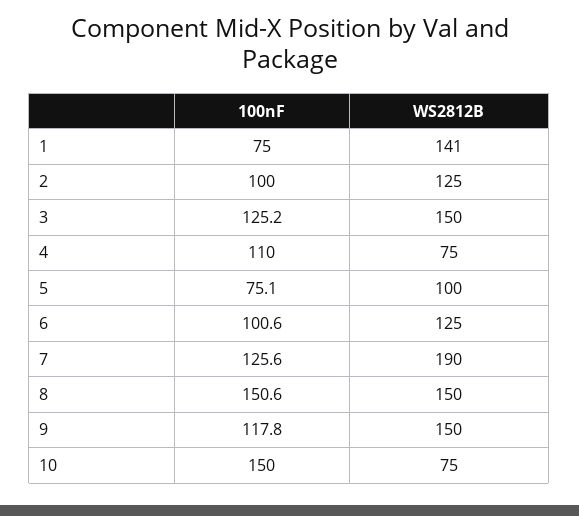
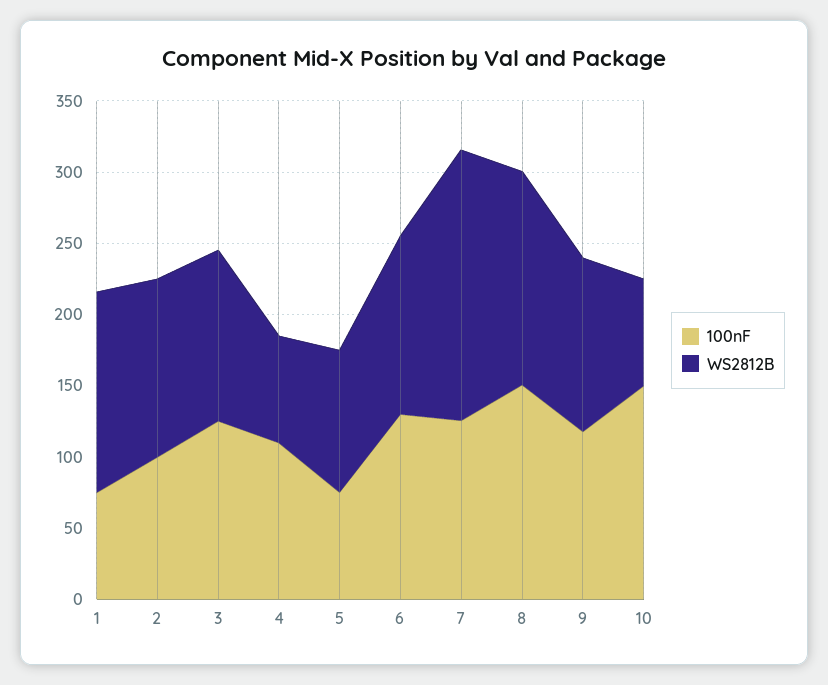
WS2812B, 3: 150 -> 120
100nF, 6: 100.6 -> 130
WS2812B, 9: 150 -> 120

